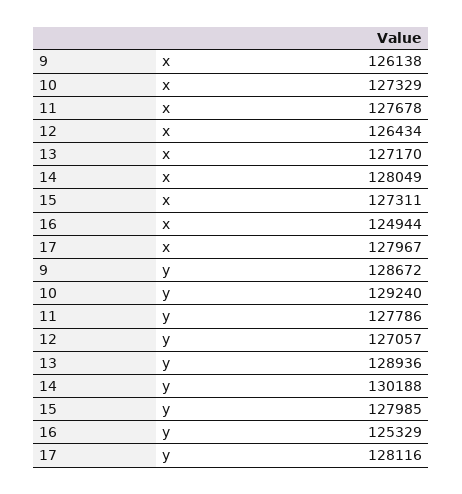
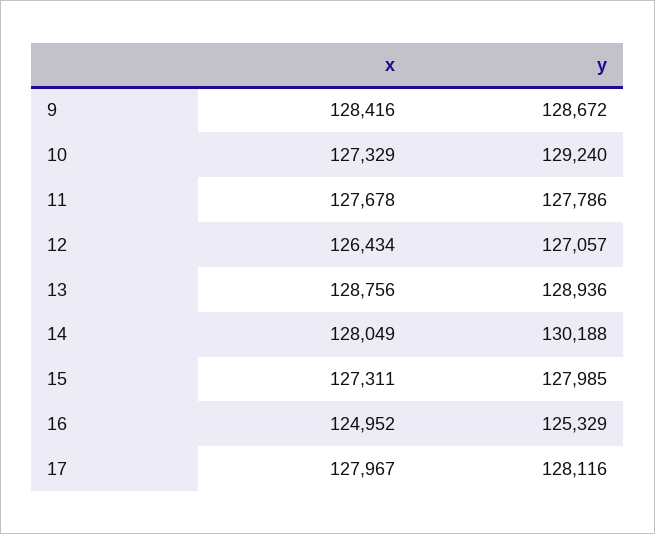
9, x: 126138 -> 128416
13, x: 127170 -> 128756
16, x: 124944 -> 124952

